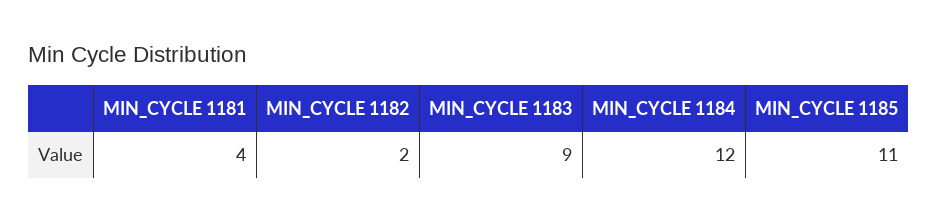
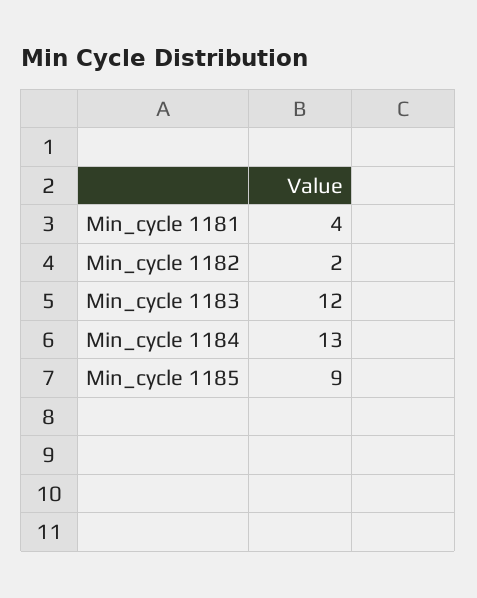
MIN_CYCLE 1183: 9 -> 12
MIN_CYCLE 1184: 12 -> 13
MIN_CYCLE 1185: 11 -> 9

